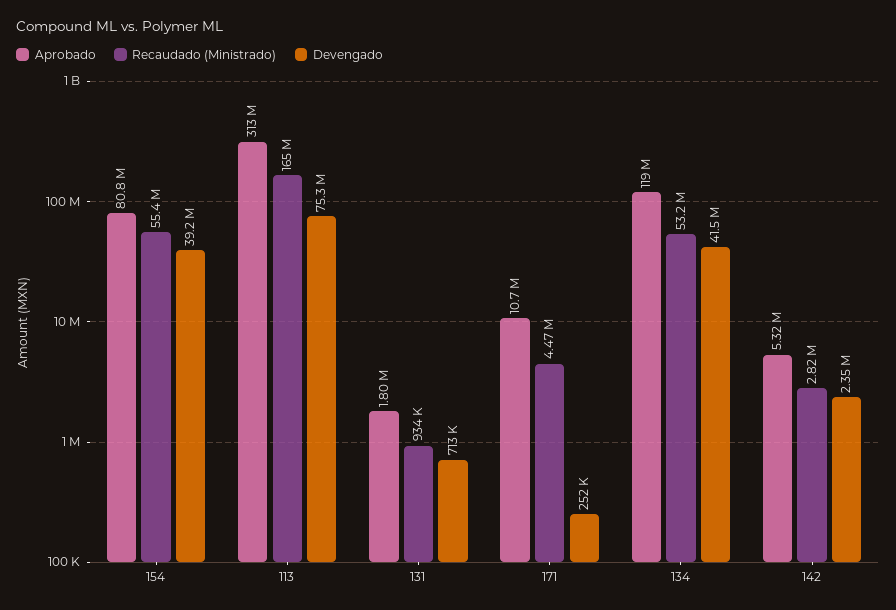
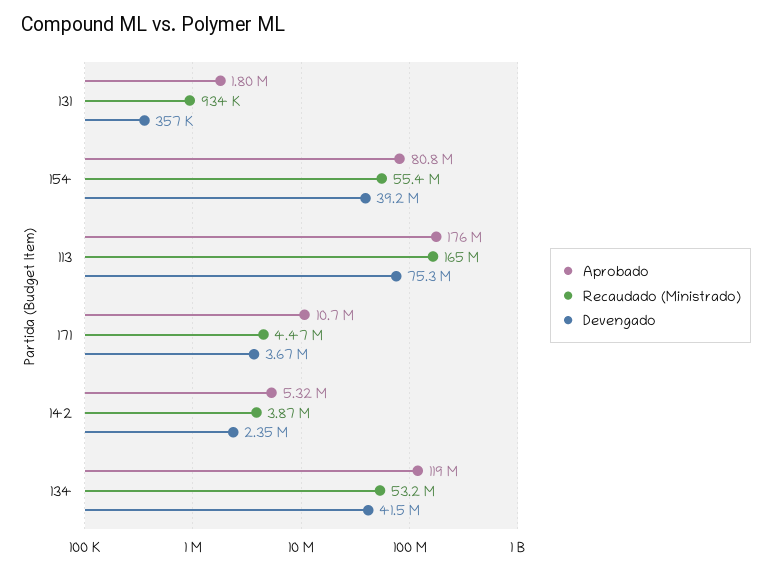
Aprobado, 113: 313000000 -> 176000000
Devengado, 131: 713000 -> 357000
Devengado, 171: 252000 -> 3670000
Recaudado (Ministrado), 142: 2820000 -> 3870000

